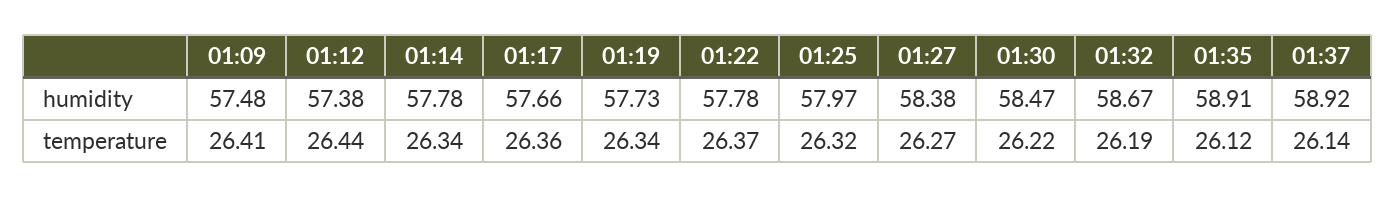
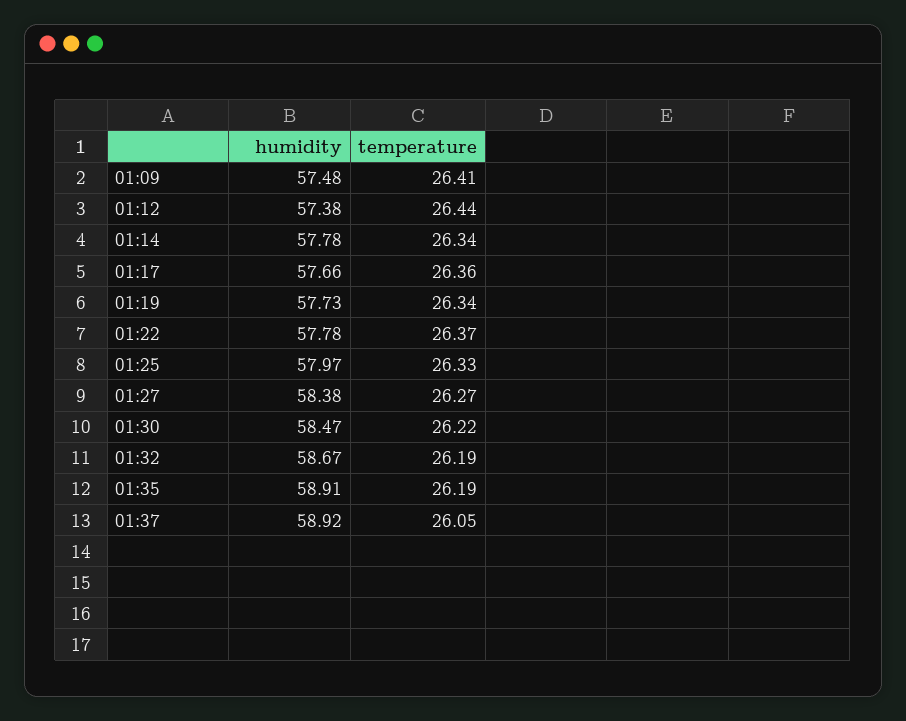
01:25, temperature: 26.32 -> 26.33
01:35, temperature: 26.12 -> 26.19
01:37, temperature: 26.14 -> 26.05

